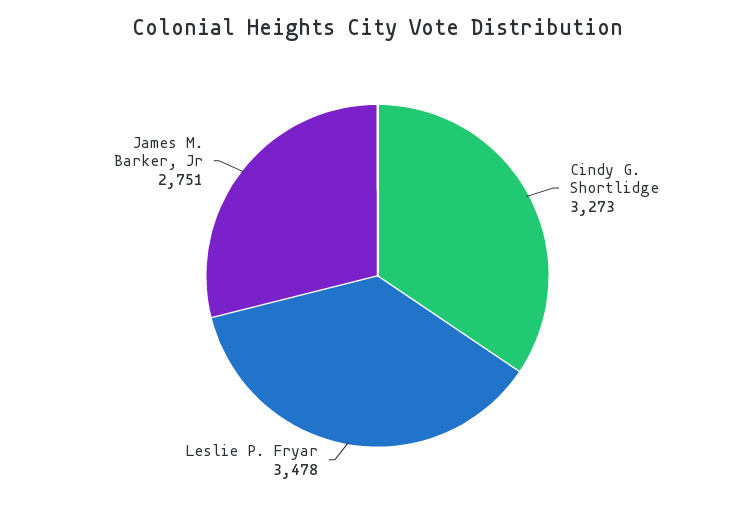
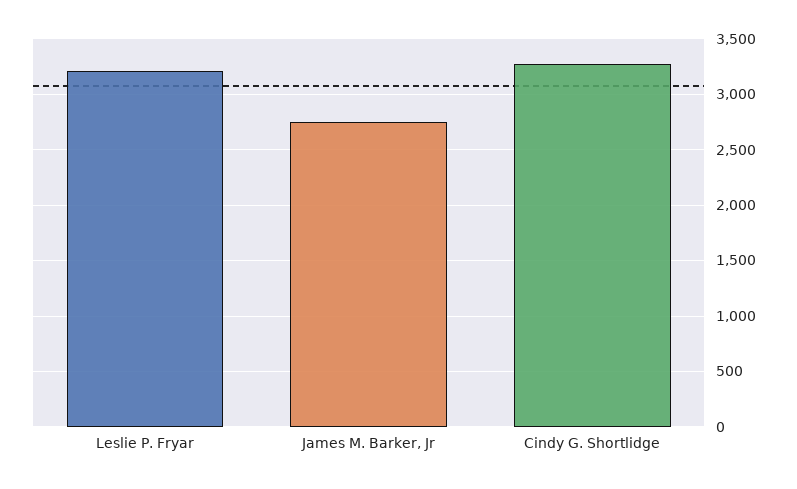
Leslie P. Fryar: 3478 -> 3200

